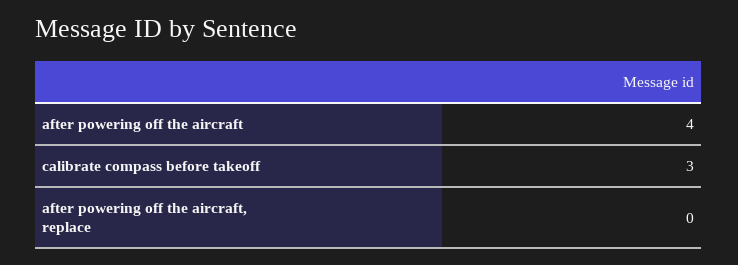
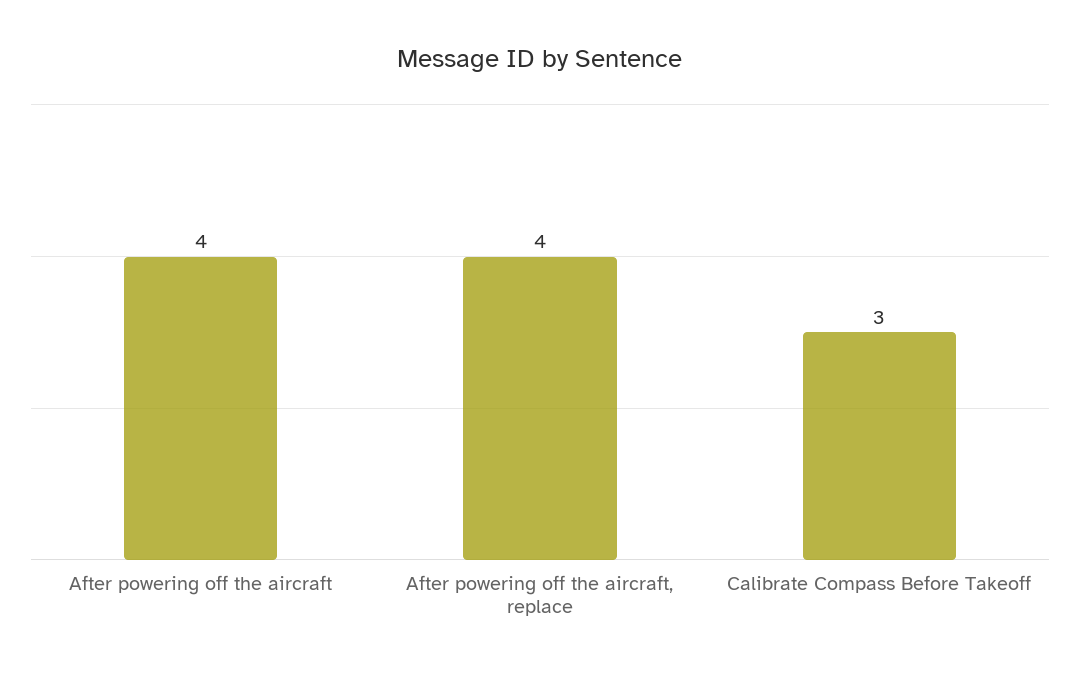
after powering off the aircraft, replace: 0 -> 4

